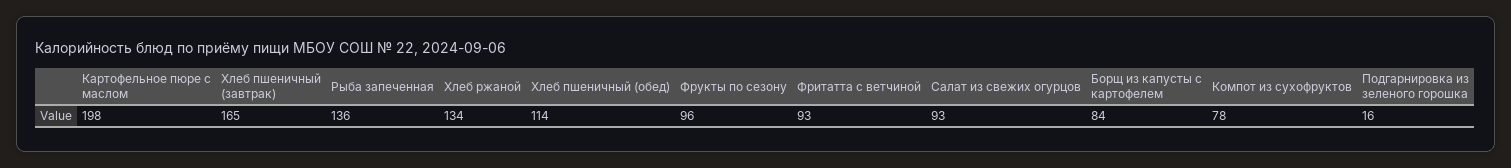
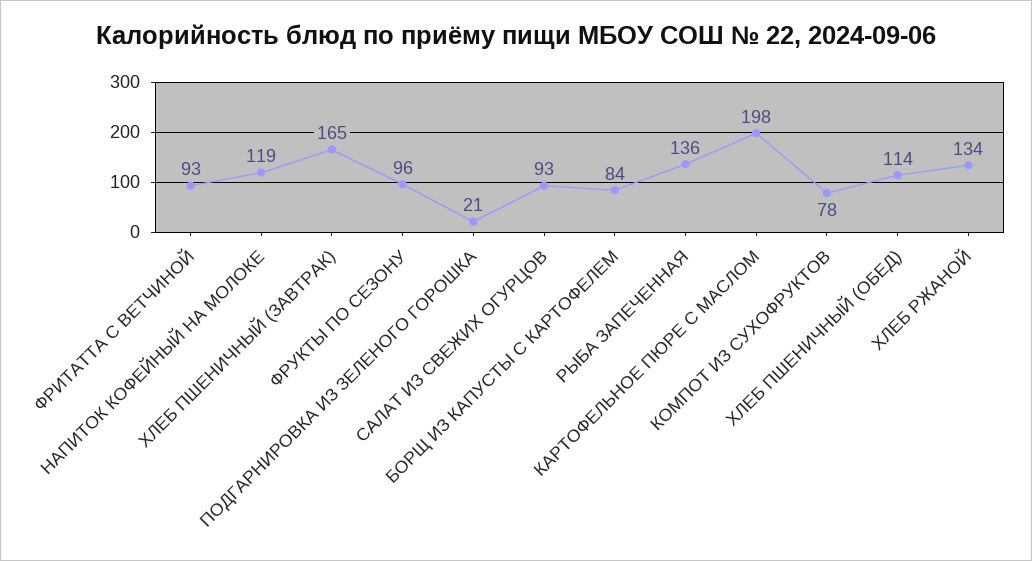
Подгарнировка из зеленого горошка: 16 -> 21
НАПИТОК КОФЕЙНЫЙ НА МОЛОКЕ: none -> 119

